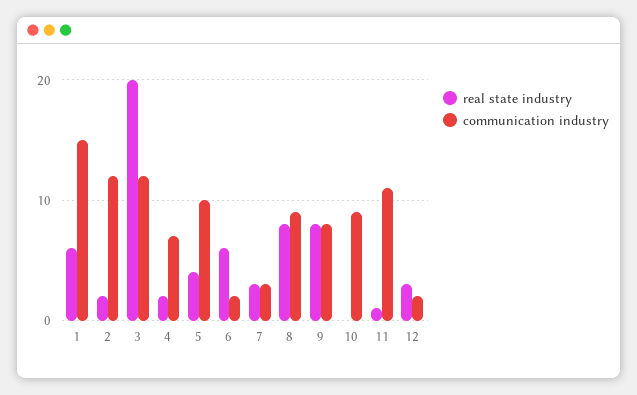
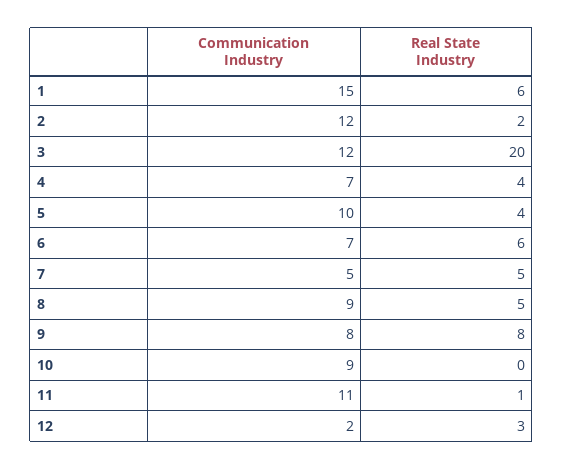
real state industry, 4: 2 -> 4
communication industry, 6: 2 -> 7
real state industry, 7: 3 -> 5
communication industry, 7: 3 -> 5
real state industry, 8: 8 -> 5

